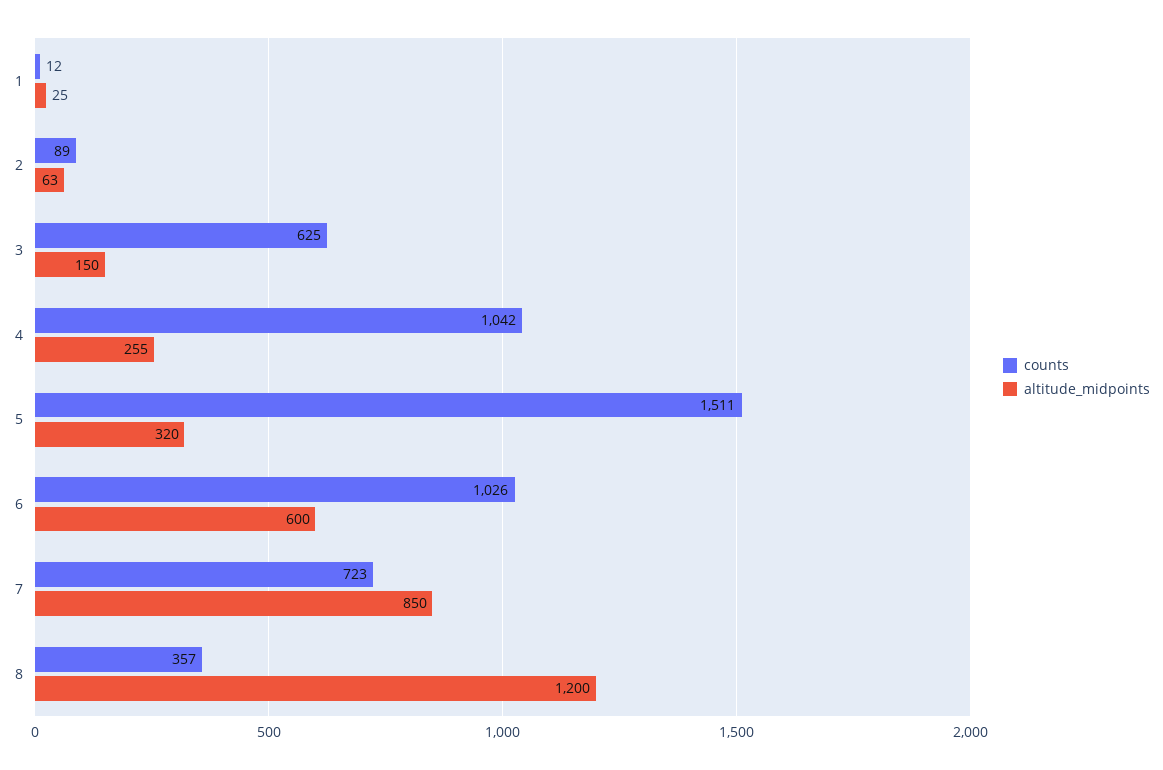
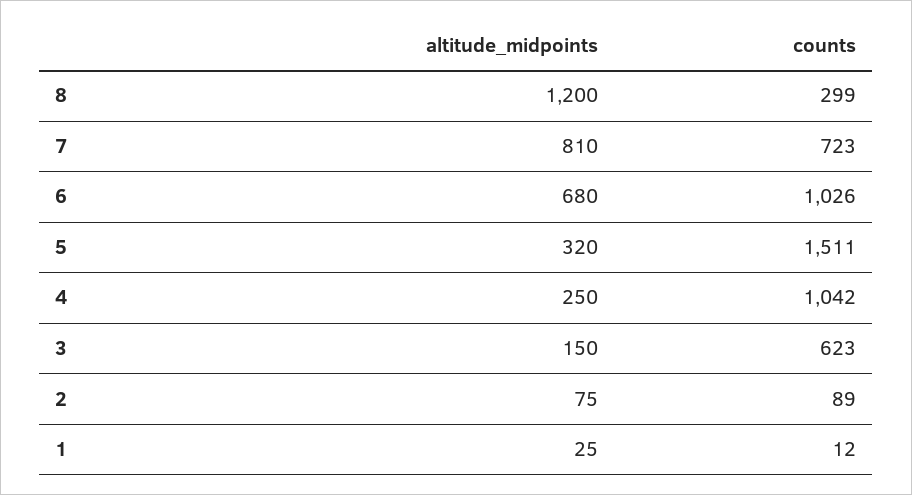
altitude_midpoints, 2: 63 -> 75
counts, 3: 625 -> 623
altitude_midpoints, 4: 255 -> 250
altitude_midpoints, 6: 600 -> 680
altitude_midpoints, 7: 850 -> 810
counts, 8: 357 -> 299

